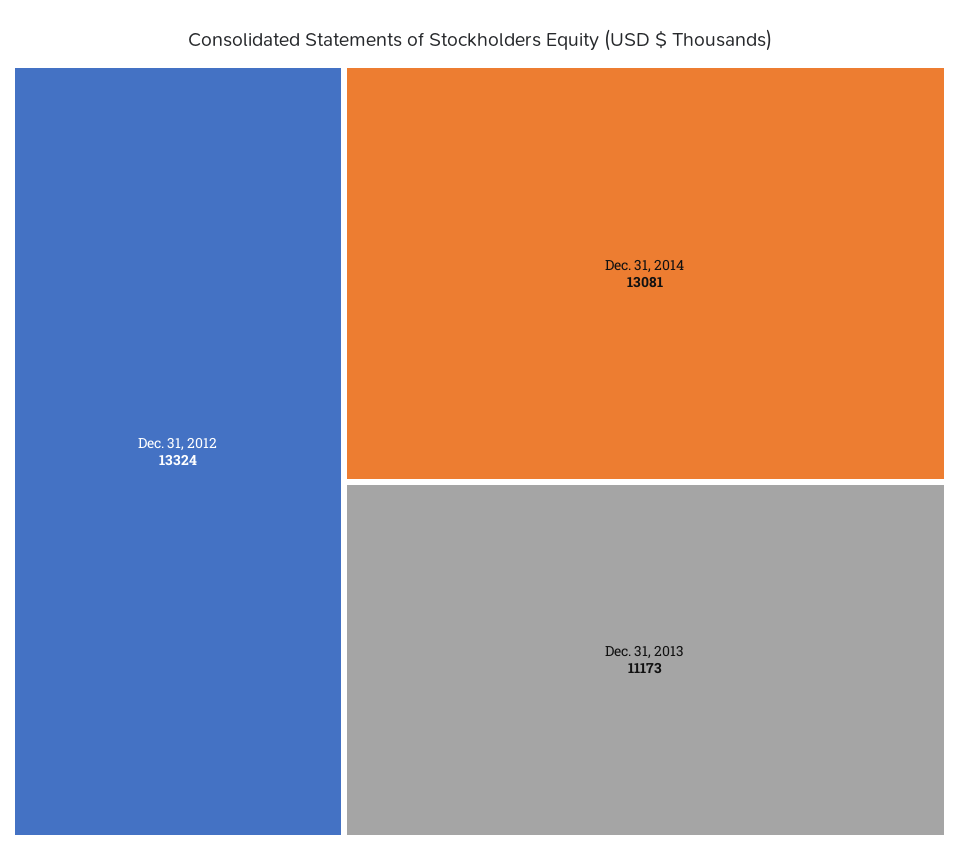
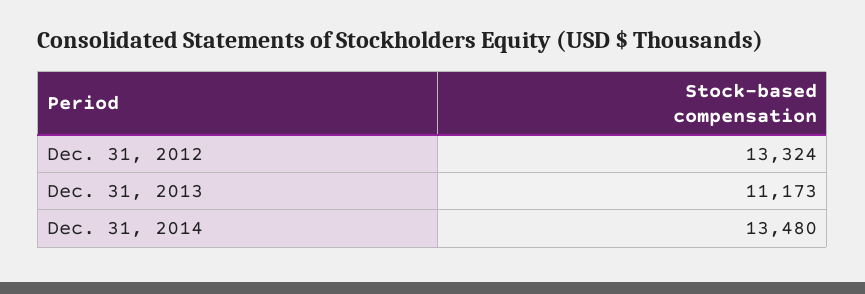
Dec. 31, 2014: 13081 -> 13480

